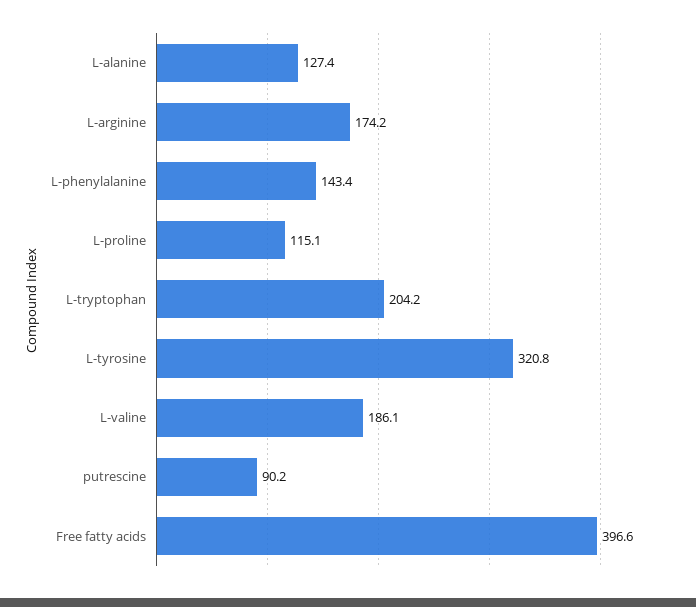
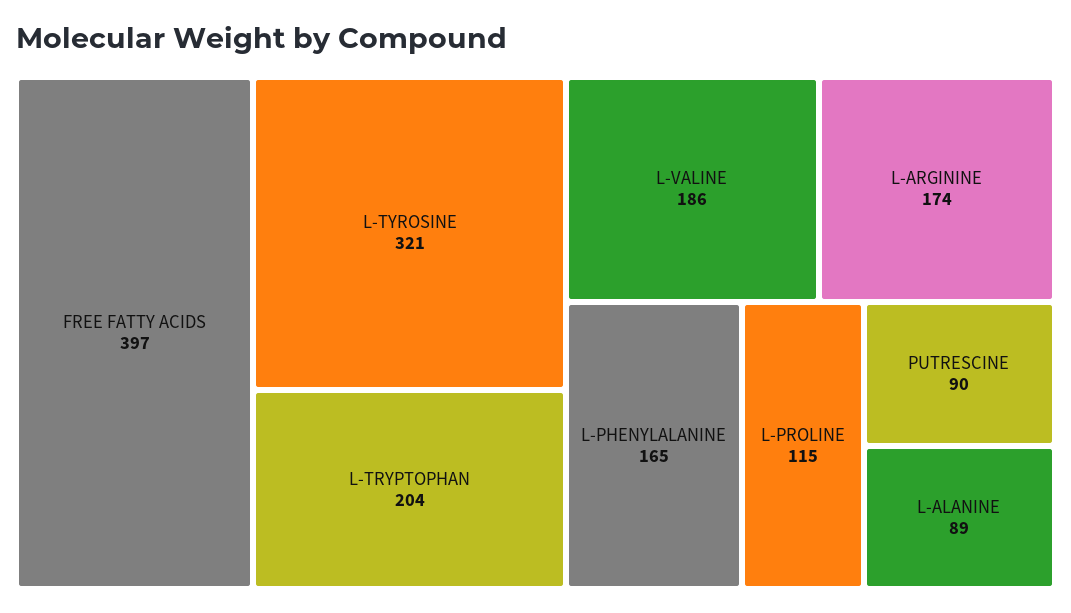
L-alanine: 127.4 -> 89
L-phenylalanine: 143.4 -> 165

